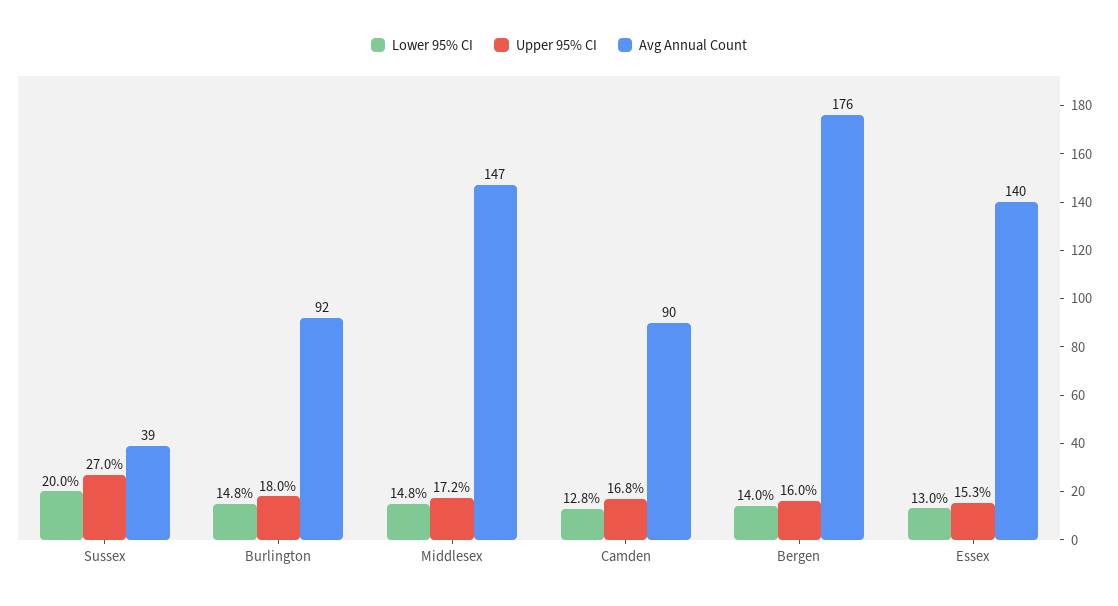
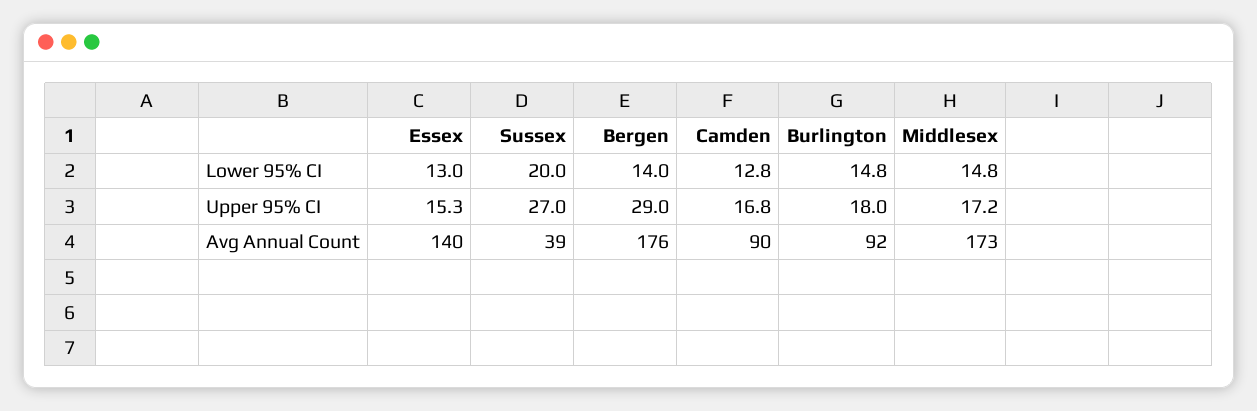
Avg Annual Count, Middlesex: 147 -> 173
Upper 95% CI, Bergen: 16 -> 29

